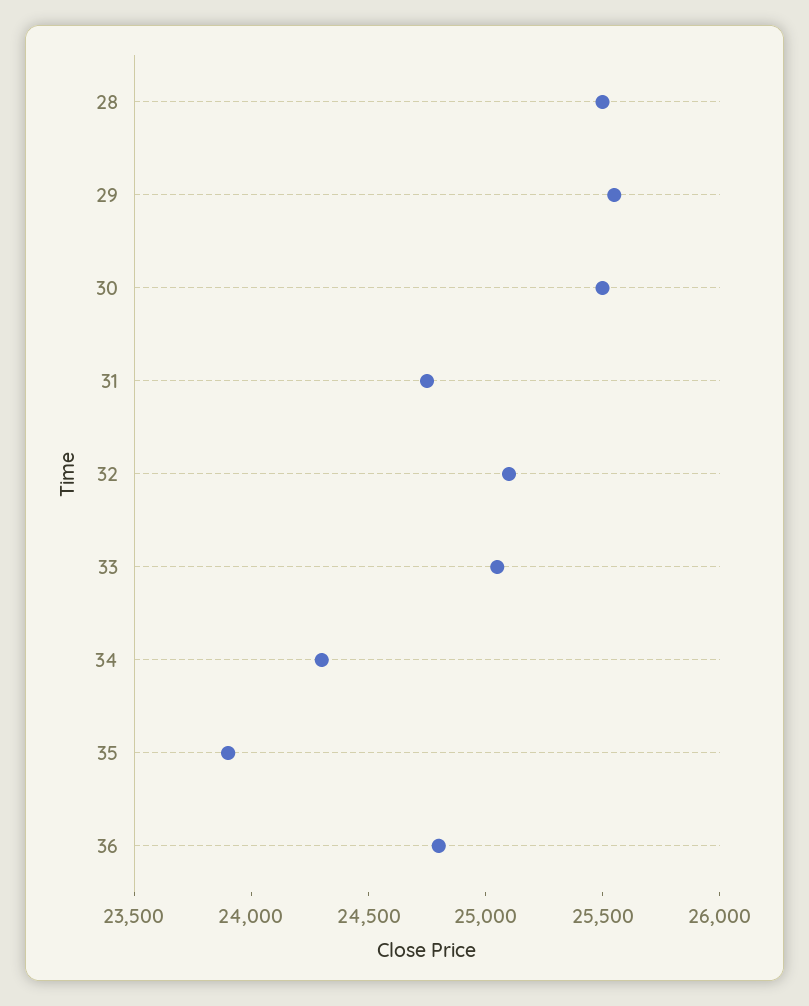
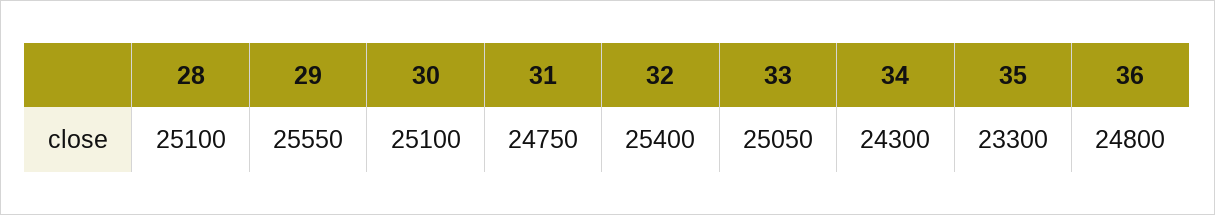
28: 25500 -> 25100
30: 25500 -> 25100
32: 25100 -> 25400
35: 23900 -> 23300

